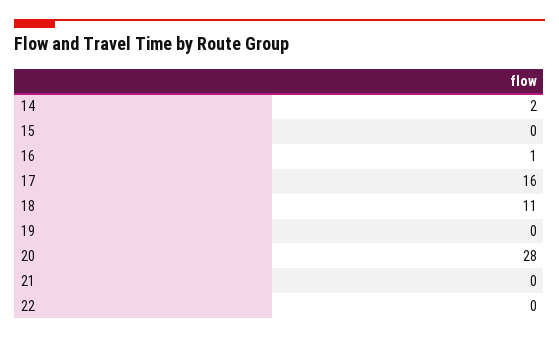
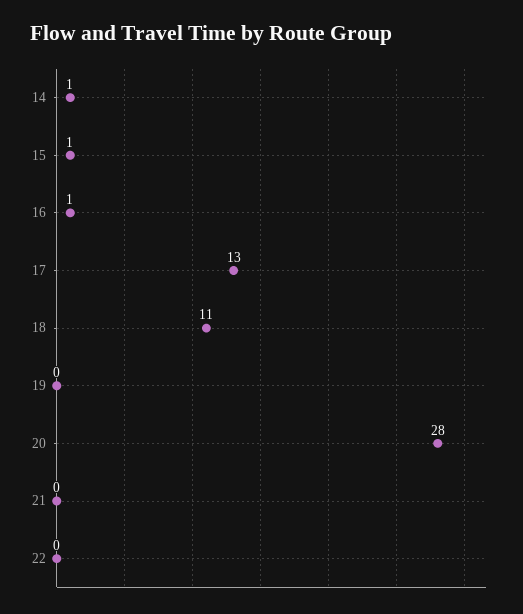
14: 2 -> 1
15: 0 -> 1
17: 16 -> 13

